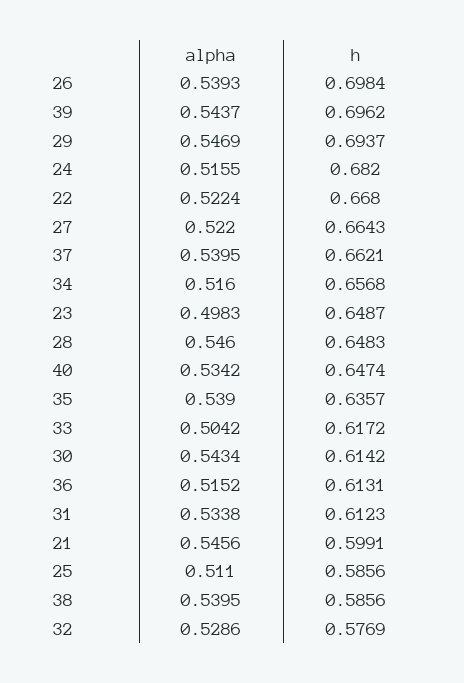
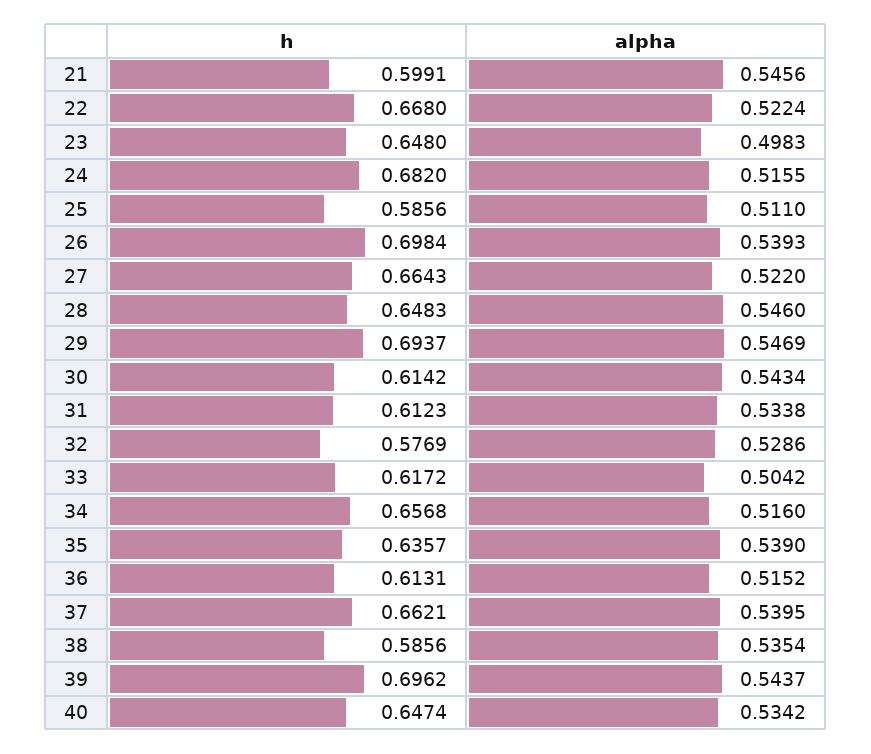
h, 23: 0.6487 -> 0.648
alpha, 38: 0.5395 -> 0.5354

